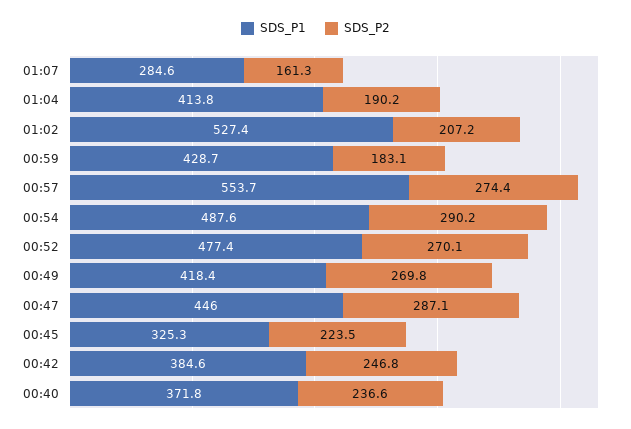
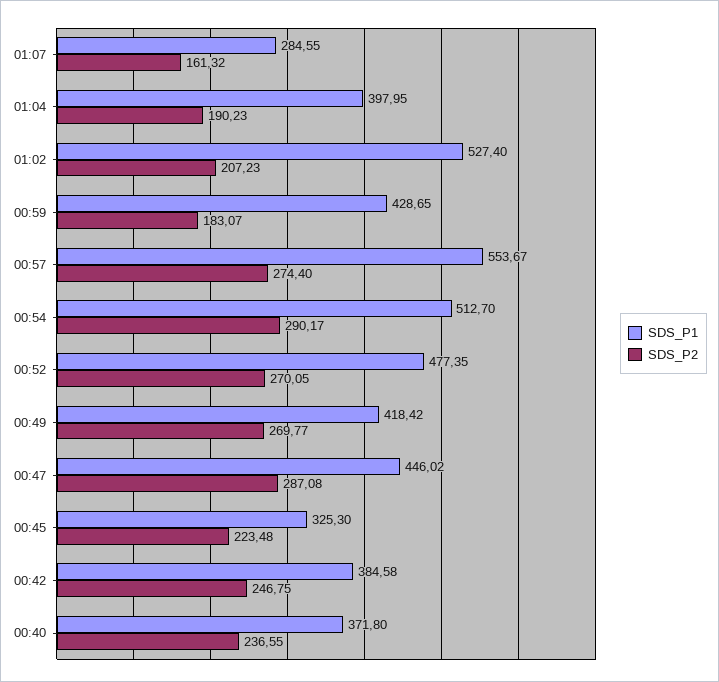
SDS_P1, 01:04: 413.8 -> 397.95
SDS_P1, 00:54: 487.6 -> 512.7

